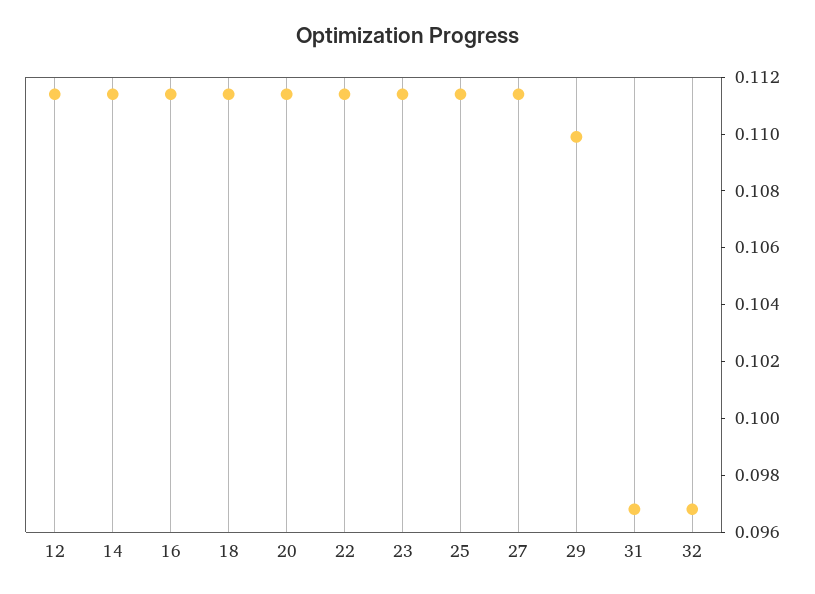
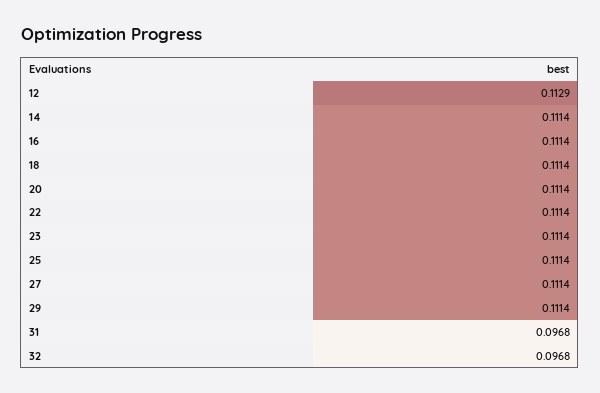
12: 0.1115 -> 0.1129
29: 0.11 -> 0.1114

